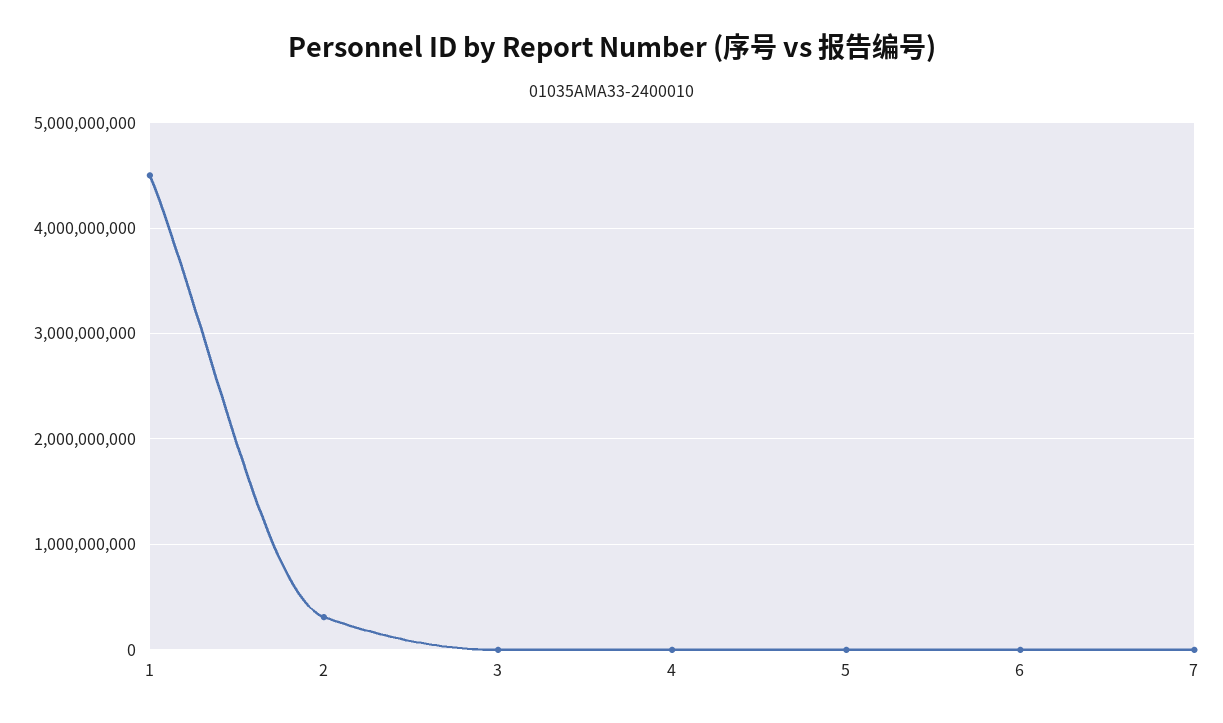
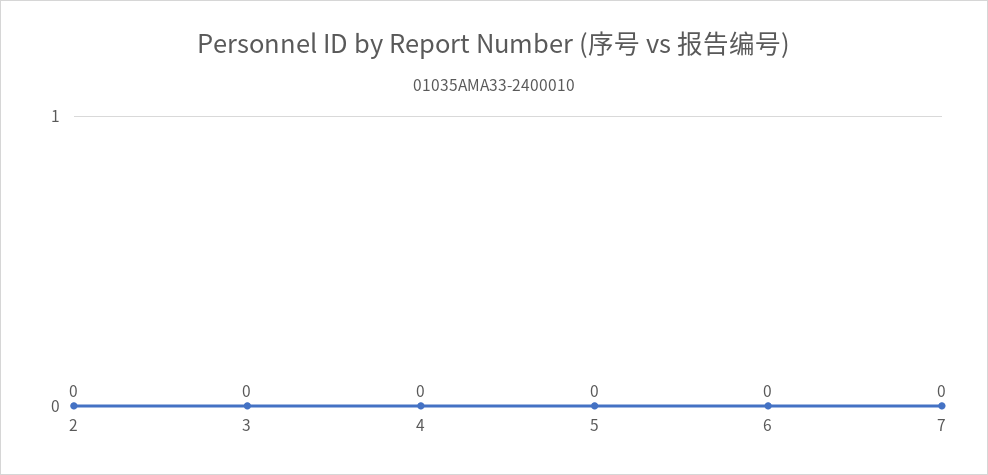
1: 4500000000 -> none
2: 300000000 -> 0

